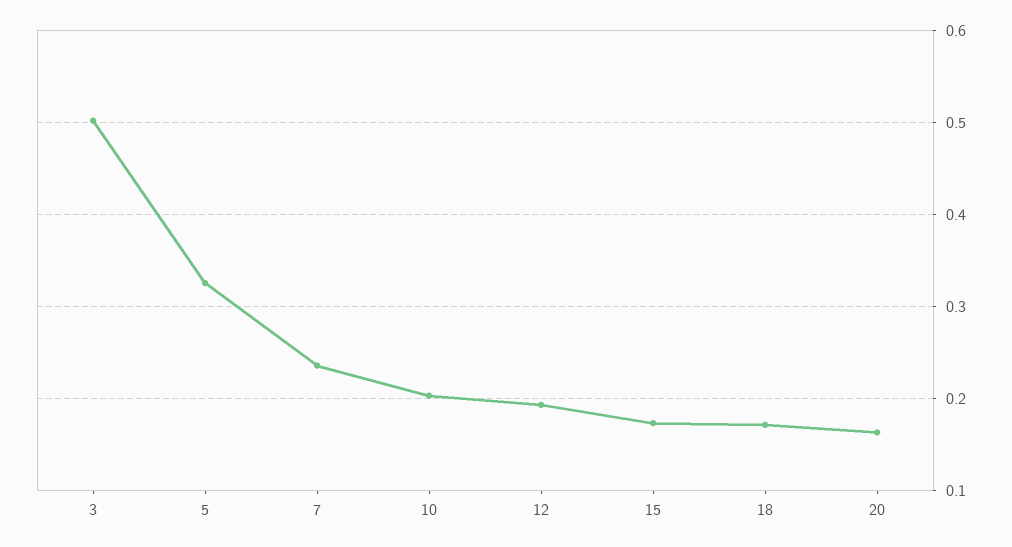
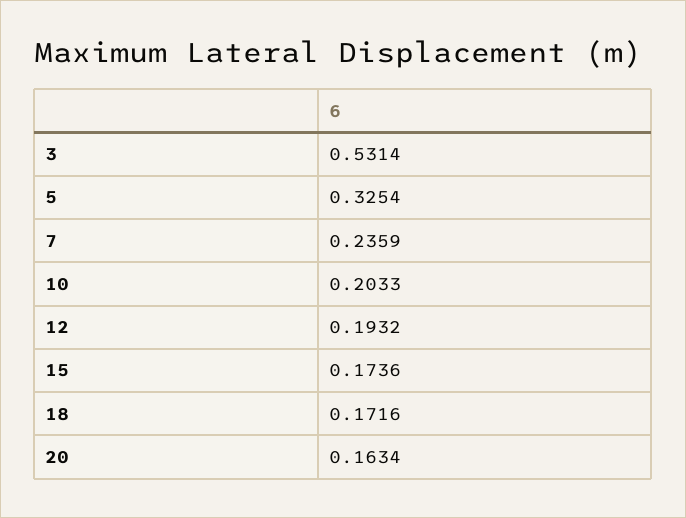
3: 0.5 -> 0.5314

